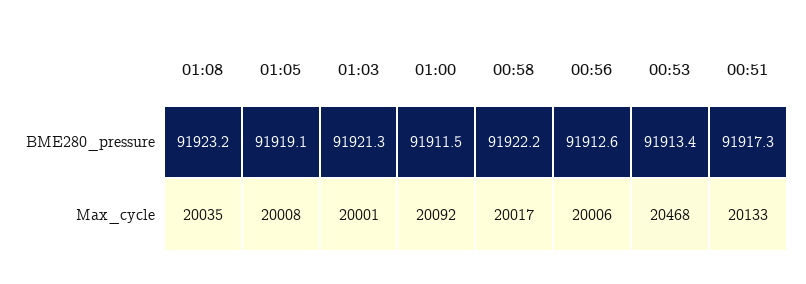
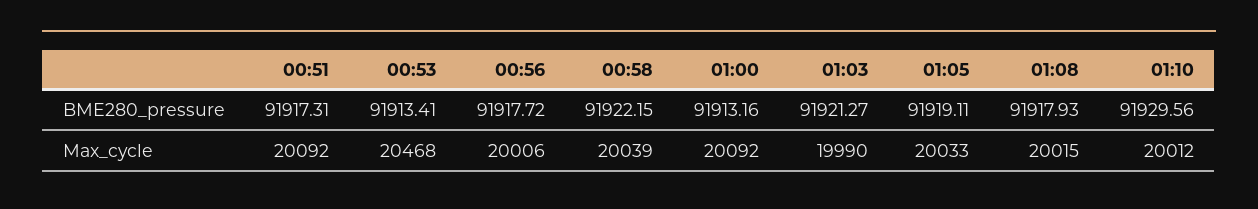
01:08, BME280_pressure: 91923.2 -> 91917.93
01:00, BME280_pressure: 91911.5 -> 91913.16
00:56, BME280_pressure: 91912.6 -> 91917.72
01:08, Max_cycle: 20035 -> 20015
01:05, Max_cycle: 20008 -> 20033
01:03, Max_cycle: 20001 -> 19990
00:58, Max_cycle: 20017 -> 20039
00:51, Max_cycle: 20133 -> 20092
01:10, BME280_pressure: none -> 91929.56
01:10, Max_cycle: none -> 20012

